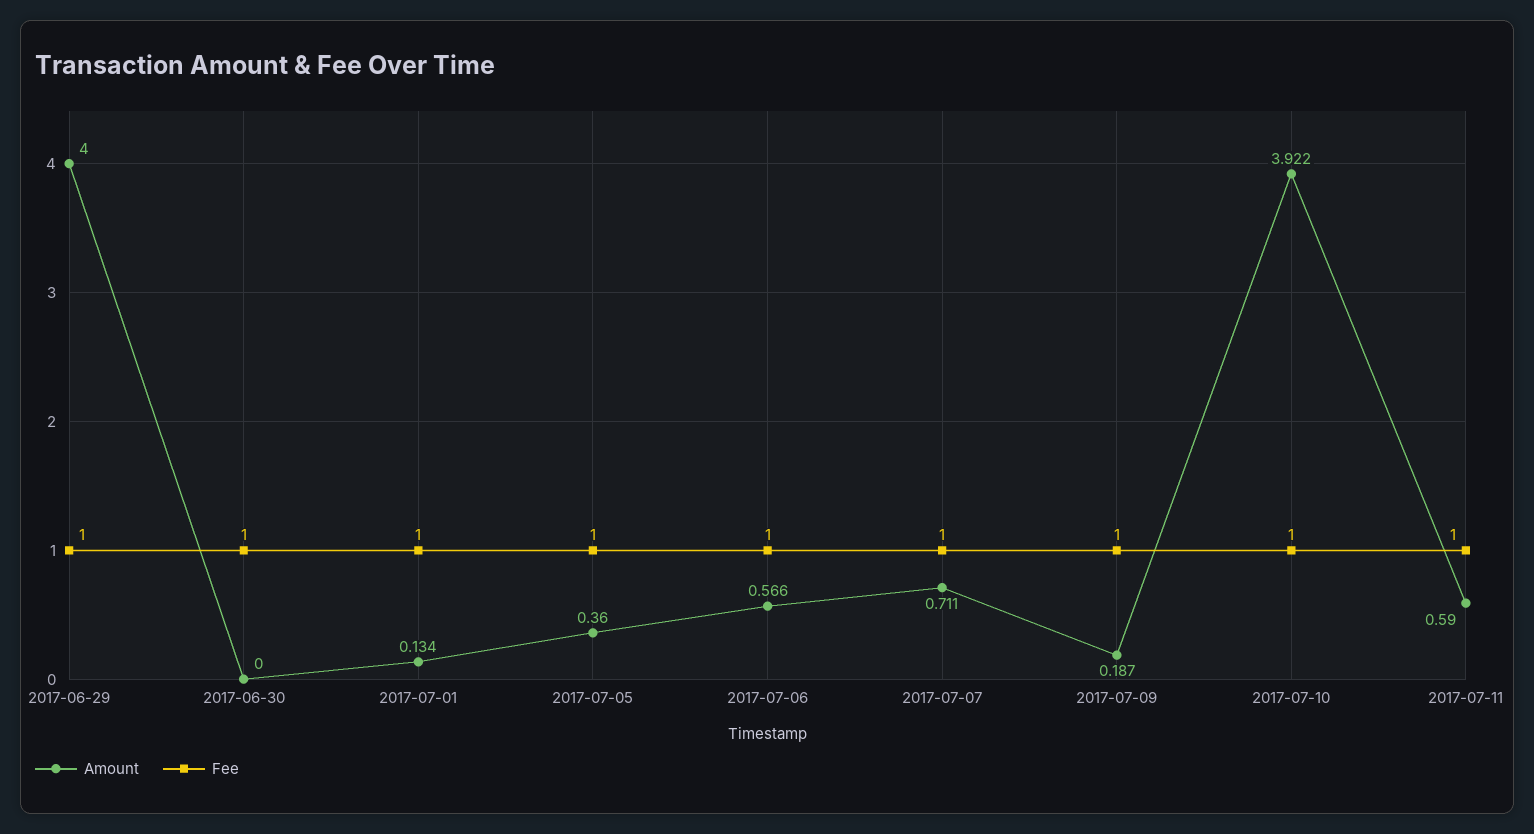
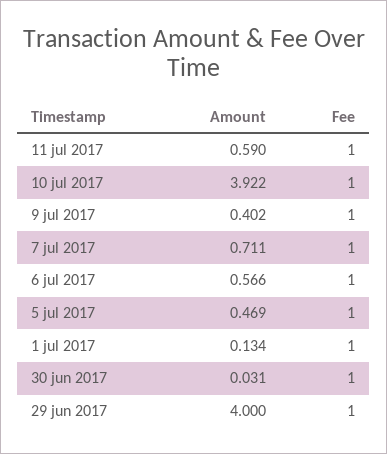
Amount, 2017-06-30: 0 -> 0.031
Amount, 2017-07-05: 0.36 -> 0.469
Amount, 2017-07-09: 0.187 -> 0.402

